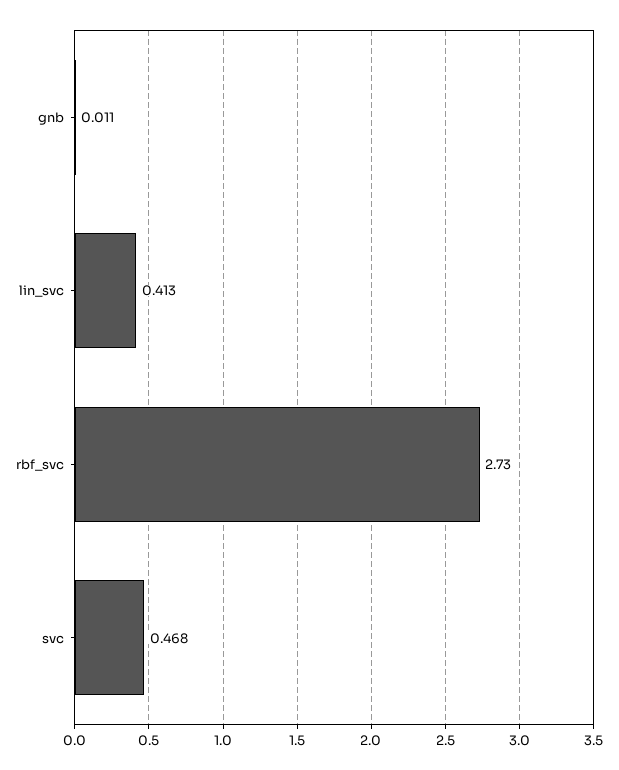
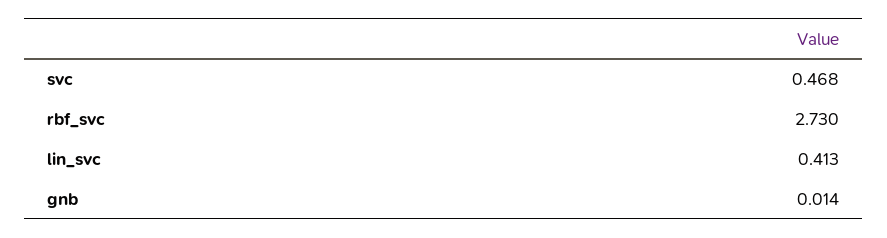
gnb: 0.011 -> 0.014

